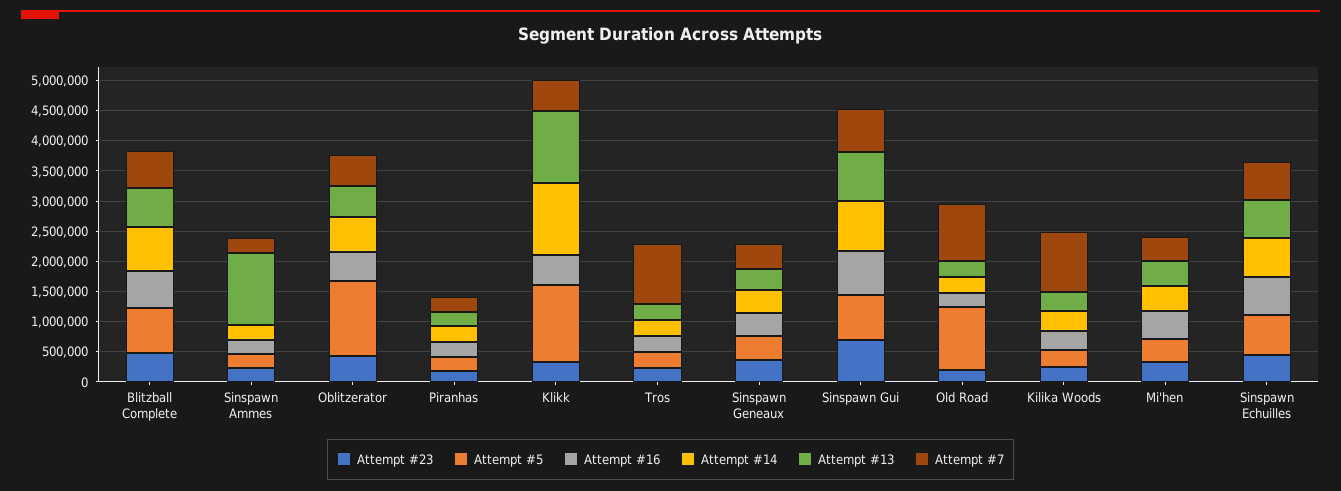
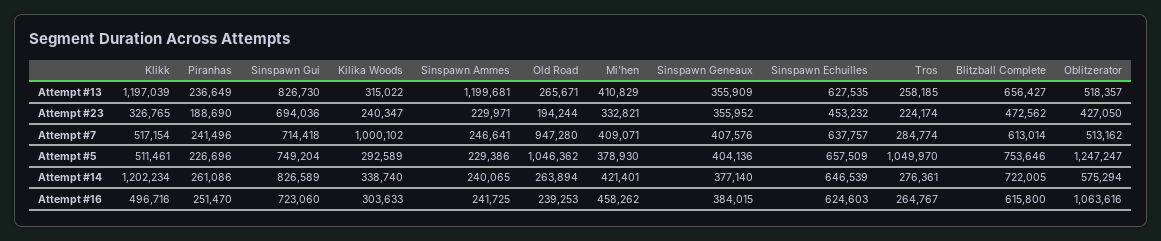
Attempt #16, Oblitzerator: 500000 -> 1063616
Attempt #5, Klikk: 1250000 -> 511461
Attempt #5, Tros: 250000 -> 1049970
Attempt #7, Tros: 1000000 -> 284774

